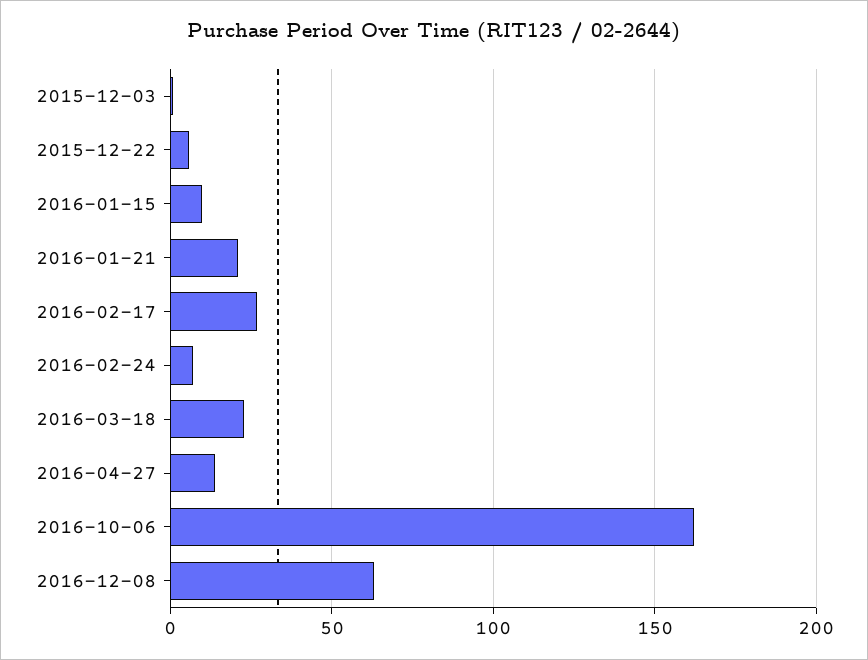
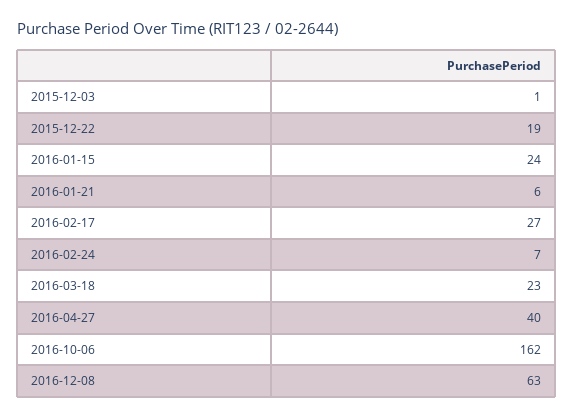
2015-12-22: 5 -> 19
2016-01-15: 10 -> 24
2016-01-21: 20 -> 6
2016-04-27: 15 -> 40

